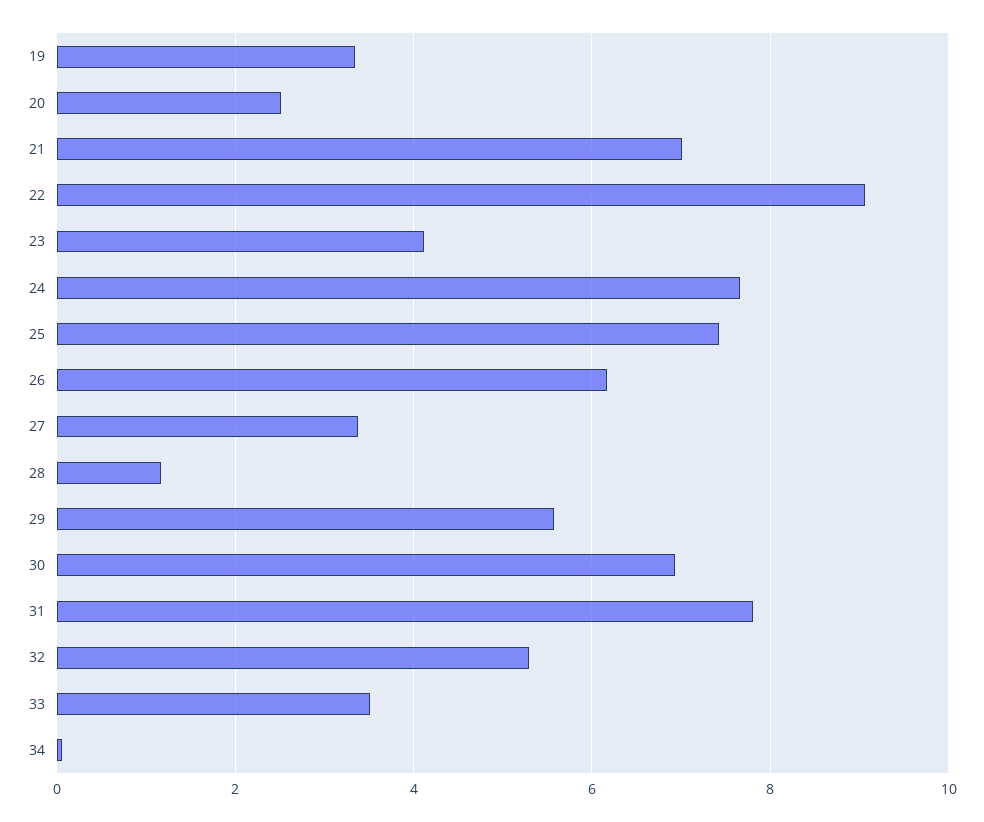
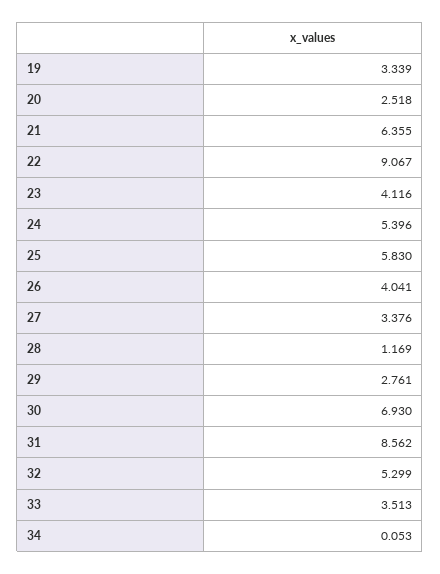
21: 7 -> 6.355
24: 7.6 -> 5.396
25: 7.4 -> 5.83
26: 6.2 -> 4.041
29: 5.6 -> 2.761
31: 7.8 -> 8.562

